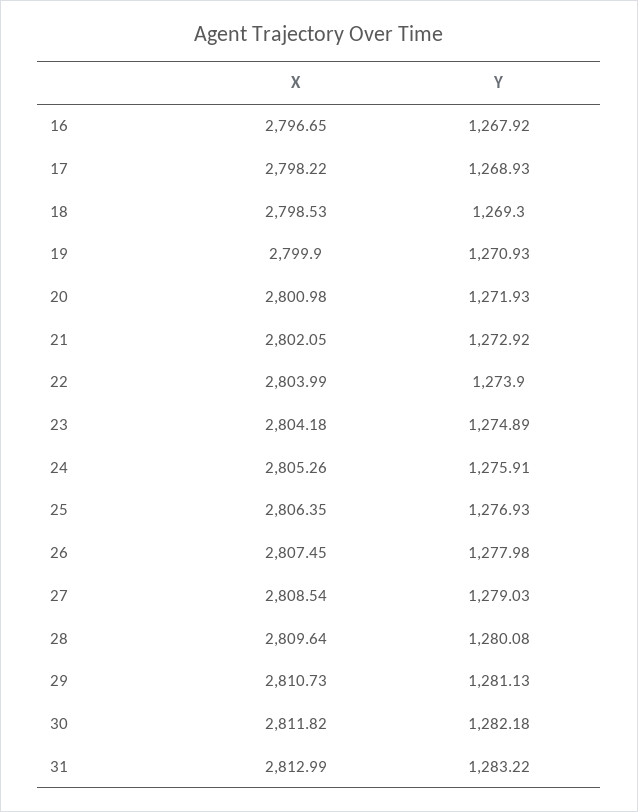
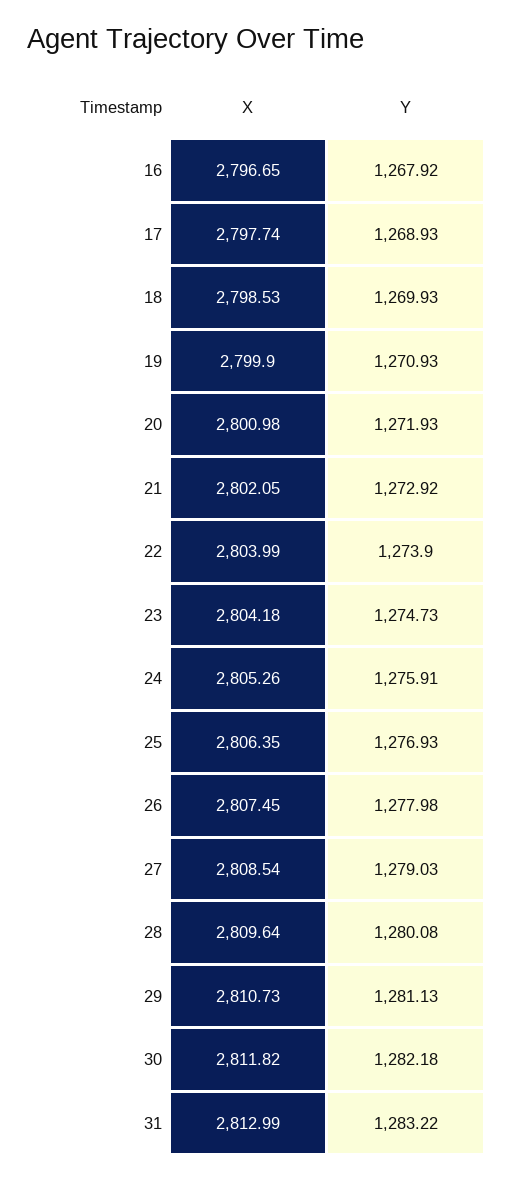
X, 17: 2798.22 -> 2797.74
Y, 18: 1269.3 -> 1269.93
Y, 23: 1274.89 -> 1274.73

